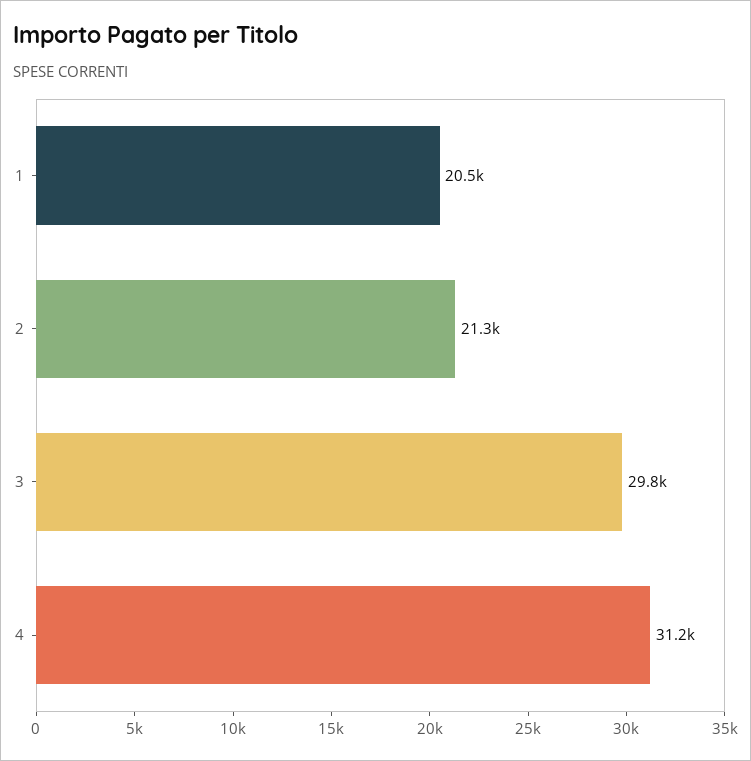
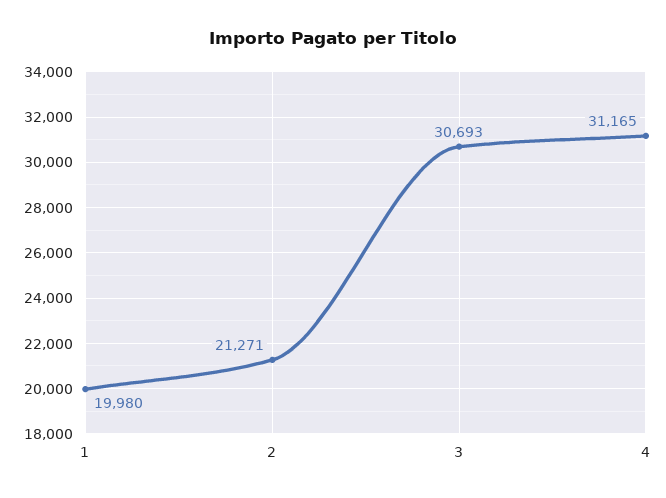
1: 20500 -> 19980
3: 29800 -> 30693

